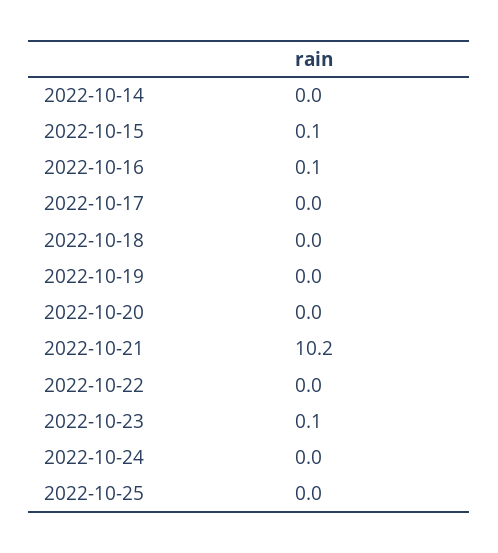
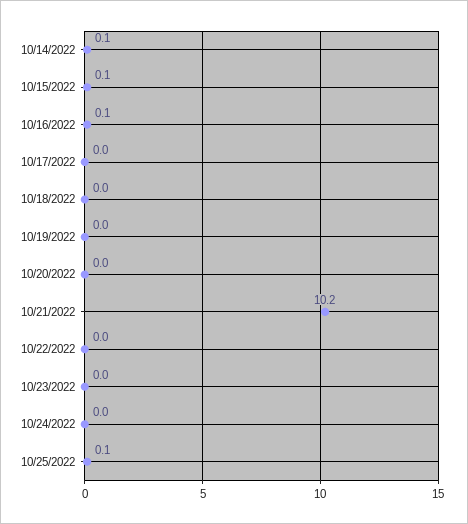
2022-10-14: 0 -> 0.1
2022-10-23: 0.1 -> 0
2022-10-25: 0 -> 0.1

